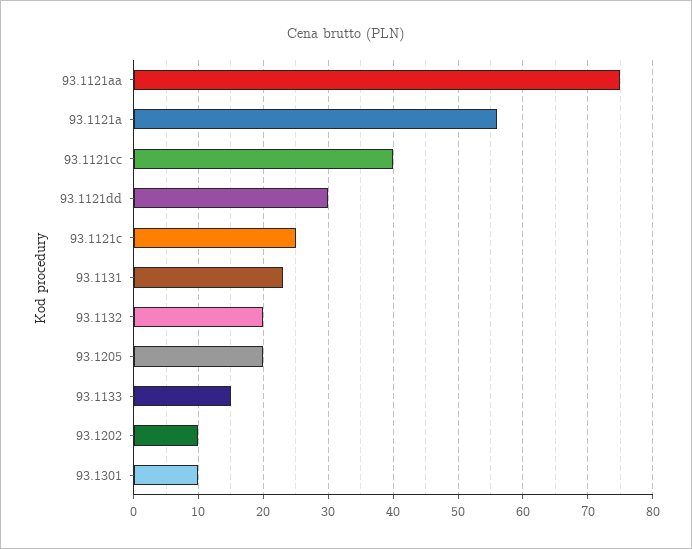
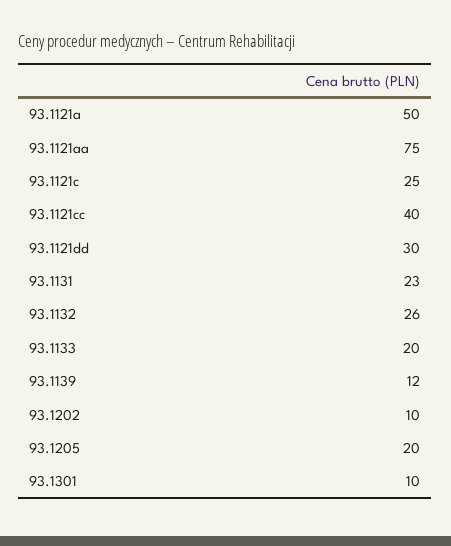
93.1121a: 56 -> 50
93.1132: 20 -> 26
93.1133: 15 -> 20
93.1139: none -> 12

